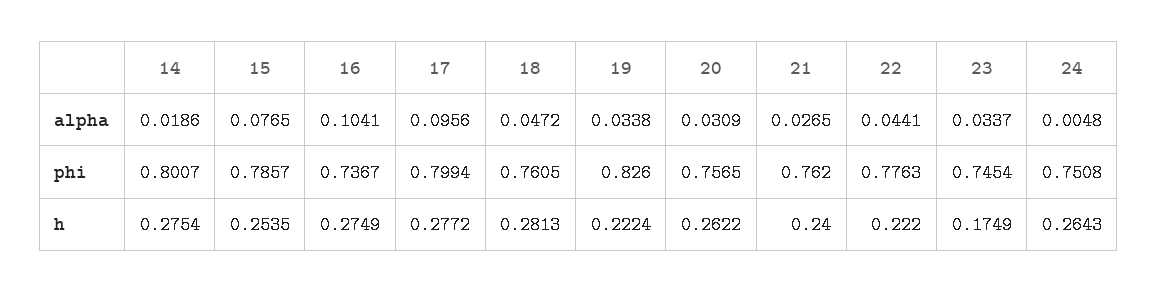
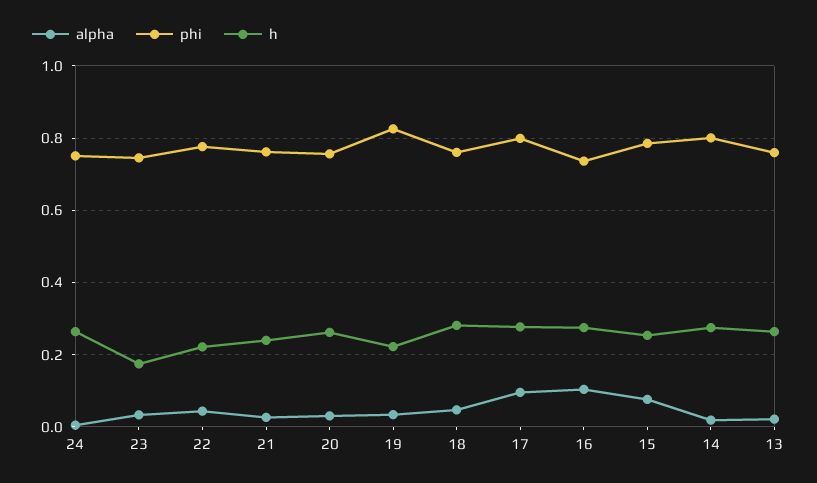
alpha, 13: none -> 0.02
phi, 13: none -> 0.76
h, 13: none -> 0.26

